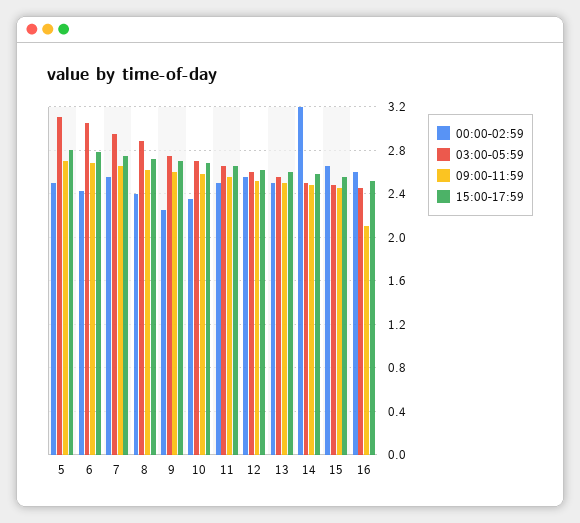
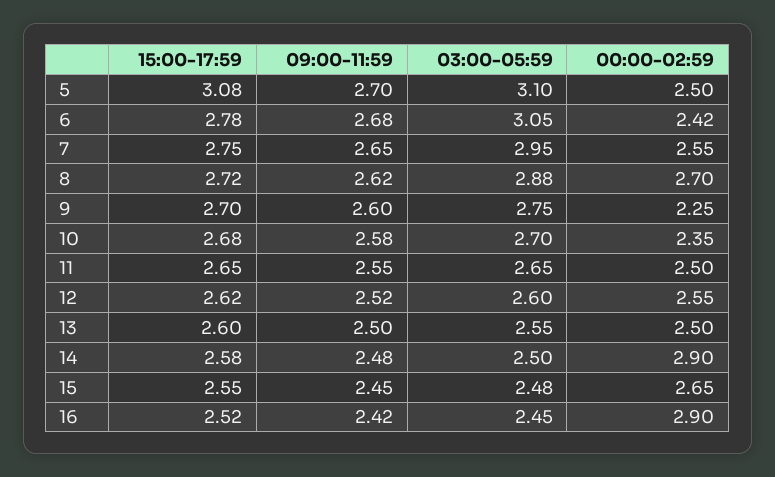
15:00-17:59, 5: 2.8 -> 3.08
00:00-02:59, 8: 2.4 -> 2.7
00:00-02:59, 14: 3.2 -> 2.9
00:00-02:59, 16: 2.6 -> 2.9
09:00-11:59, 16: 2.1 -> 2.42

